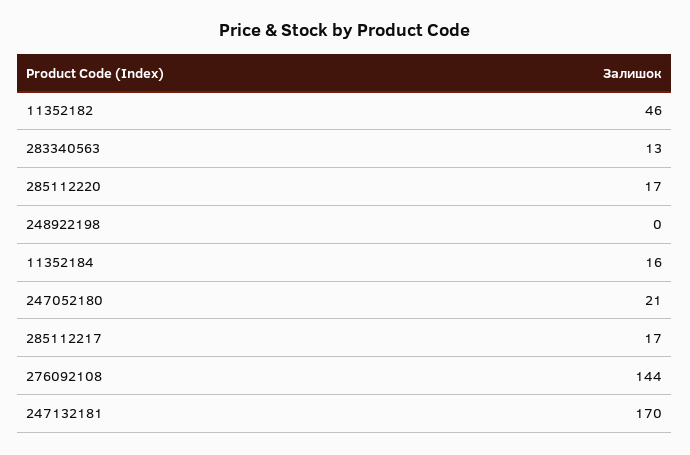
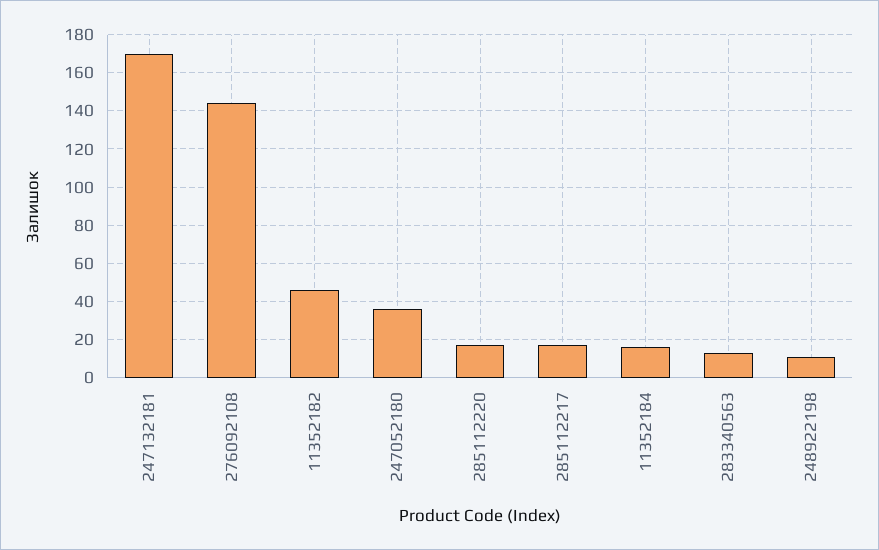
248922198: 0 -> 10
247052180: 21 -> 35

